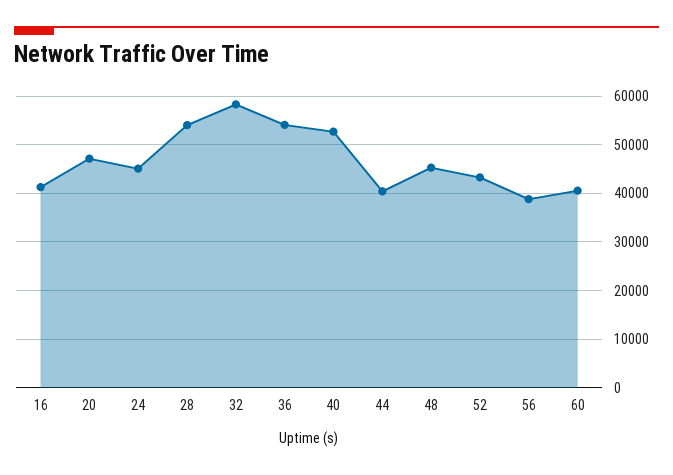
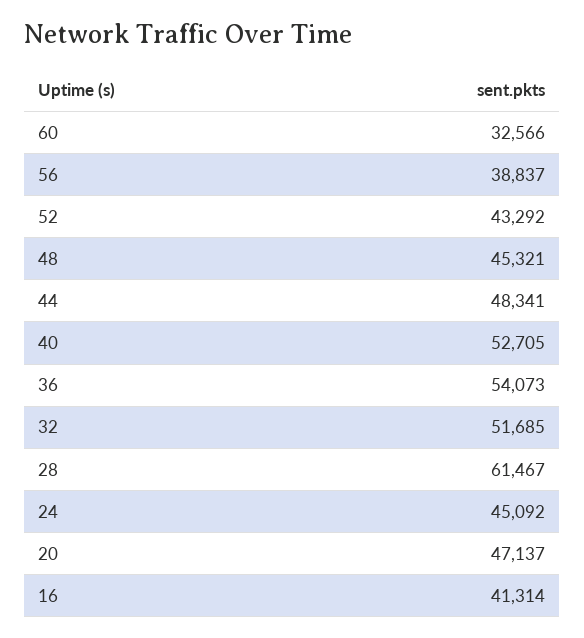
28: 54000 -> 61467
32: 58000 -> 51685
44: 40000 -> 48341
60: 40000 -> 32566

